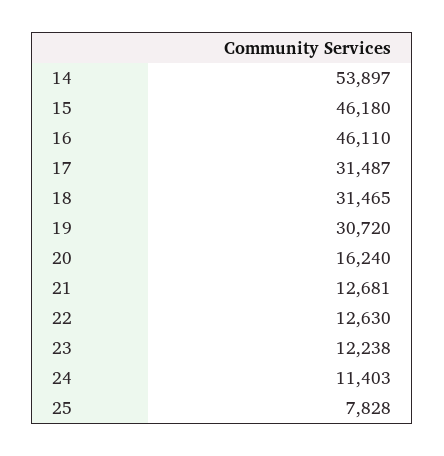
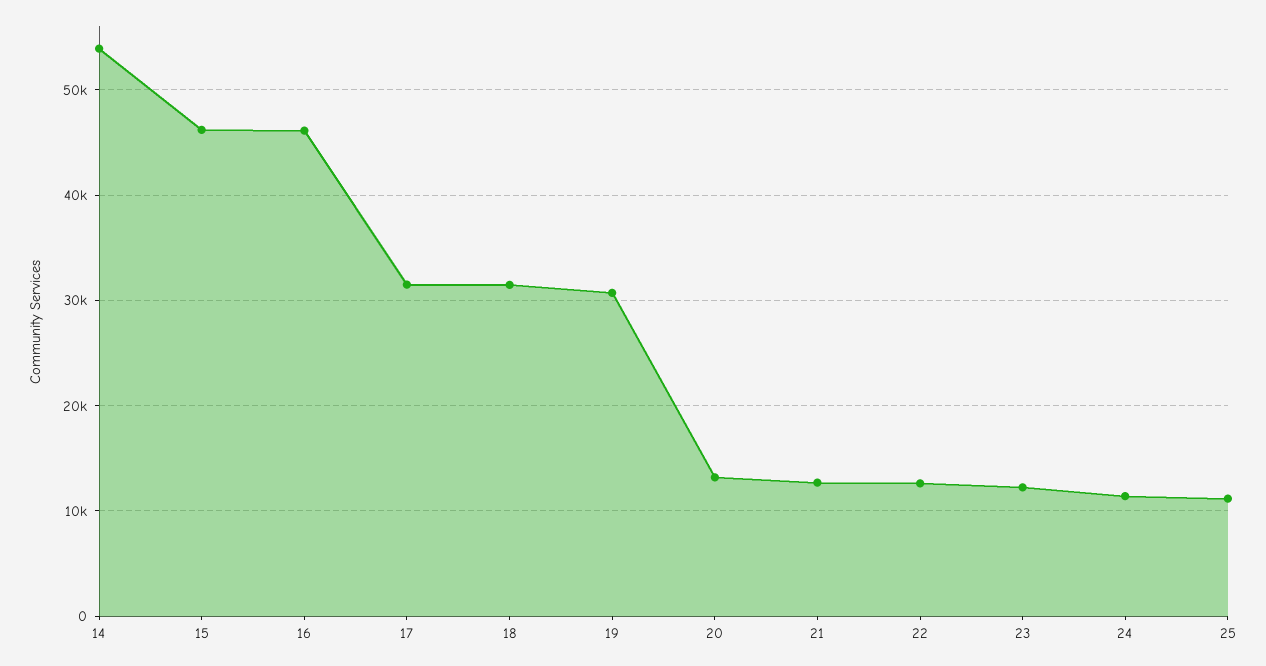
20: 16240 -> 13000
25: 7828 -> 11000

